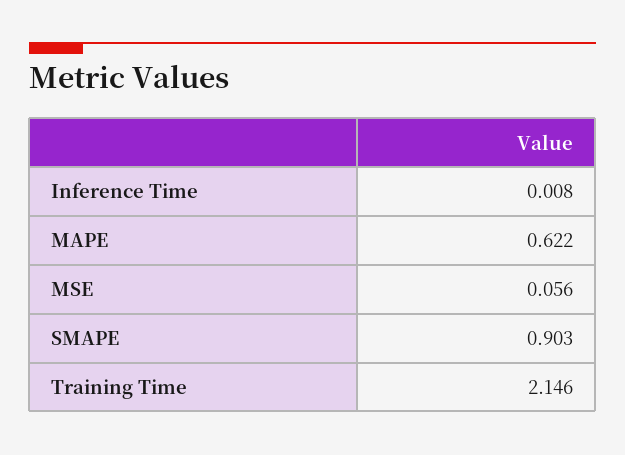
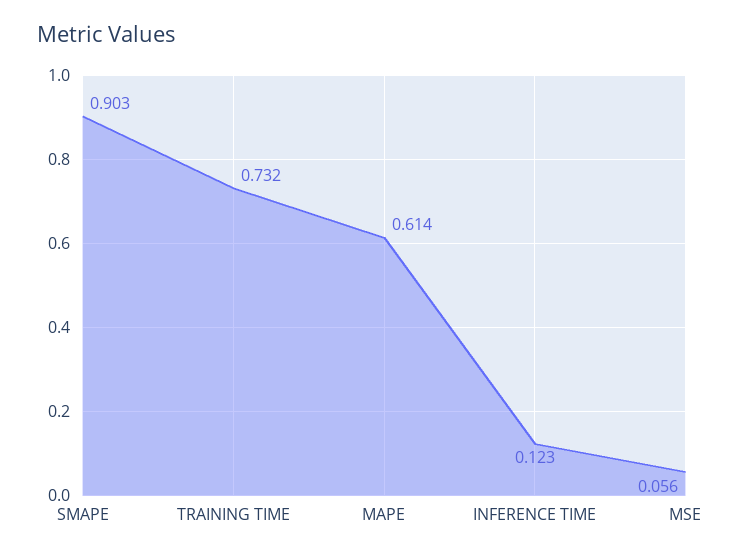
Inference Time: 0.008 -> 0.123
MAPE: 0.622 -> 0.614
Training Time: 2.146 -> 0.732

